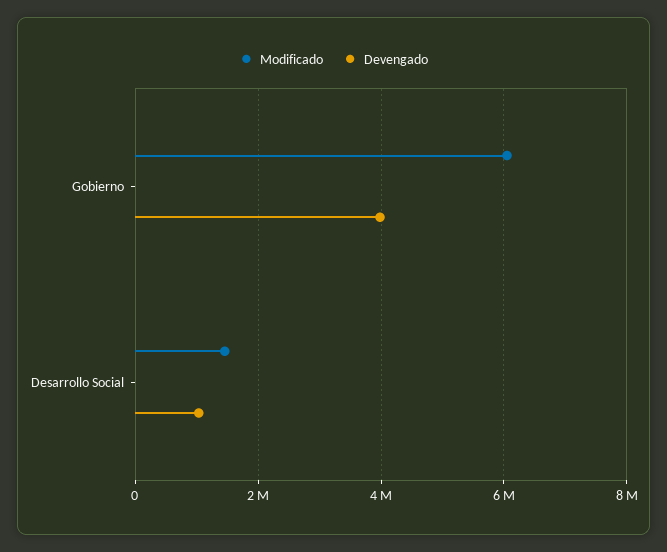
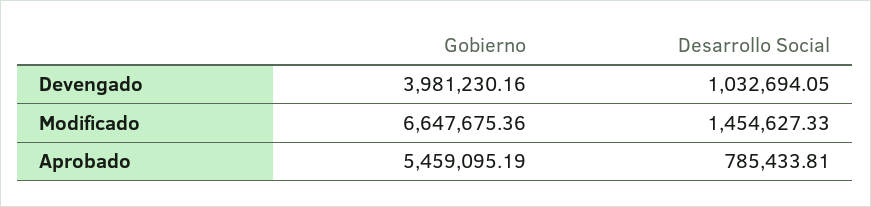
Modificado, Gobierno: 6000000 -> 6647675.36
Aprobado, Gobierno: none -> 5459095.19
Aprobado, Desarrollo Social: none -> 785433.81

